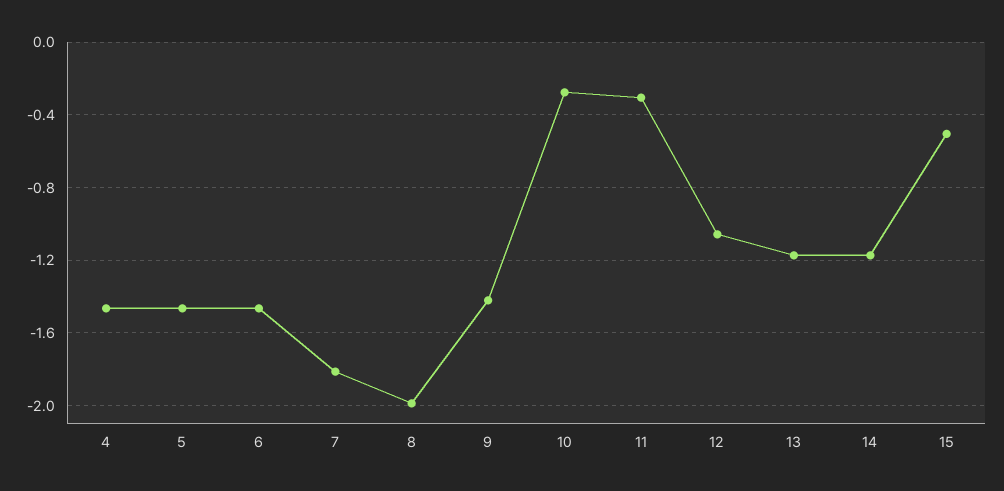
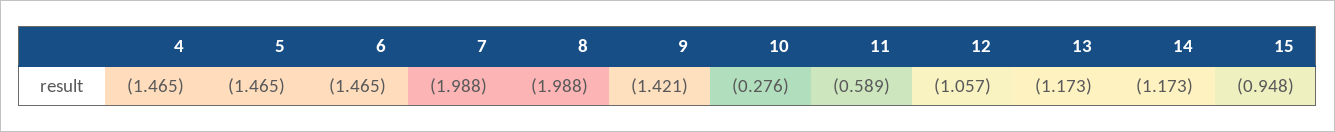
7: -1.8 -> -1.988
11: -0.3 -> -0.589
15: -0.5 -> -0.948

